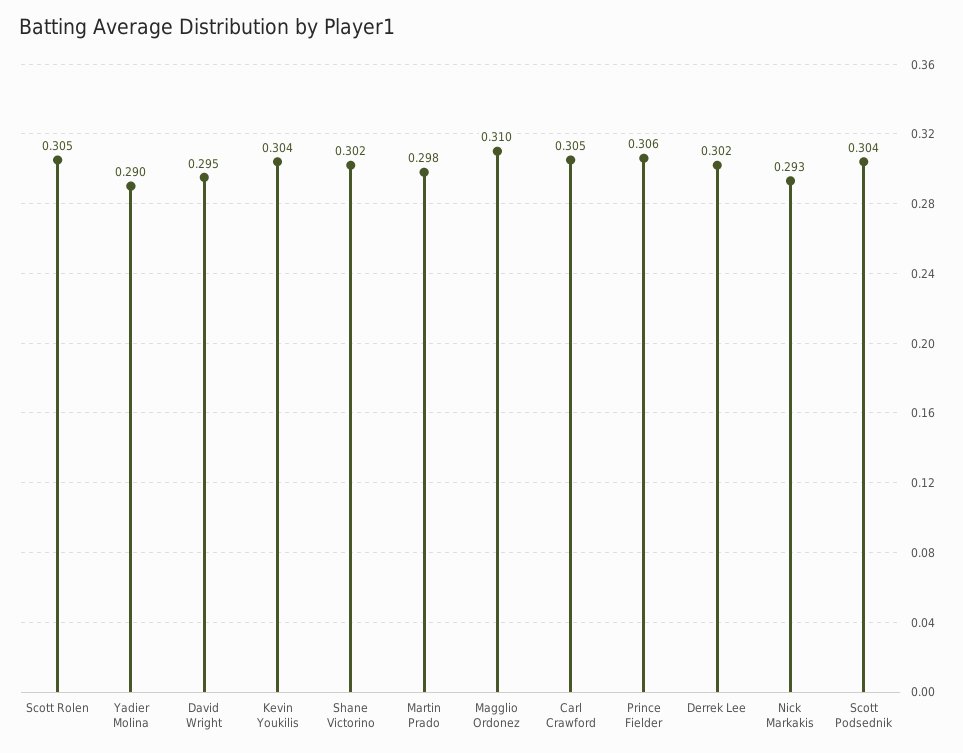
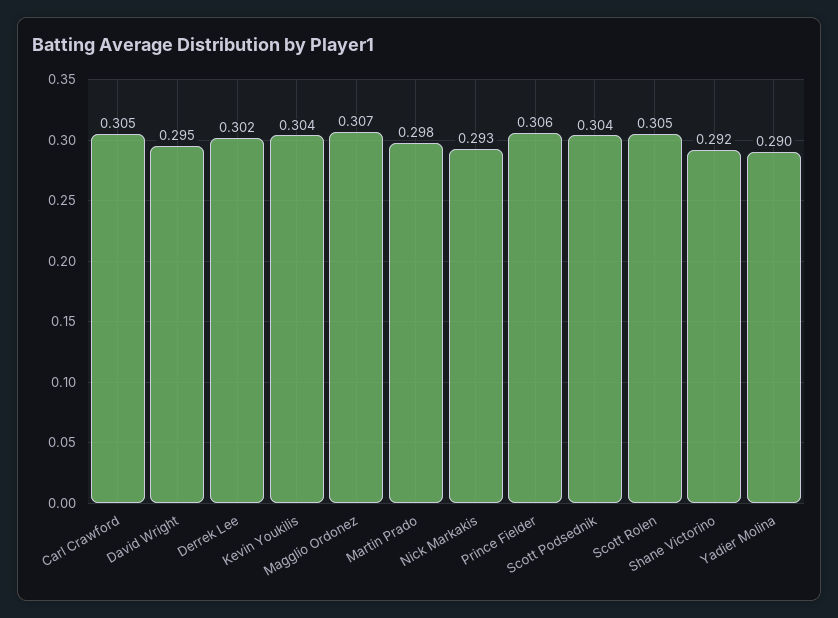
Shane Victorino: 0.302 -> 0.292
Magglio Ordonez: 0.31 -> 0.307

